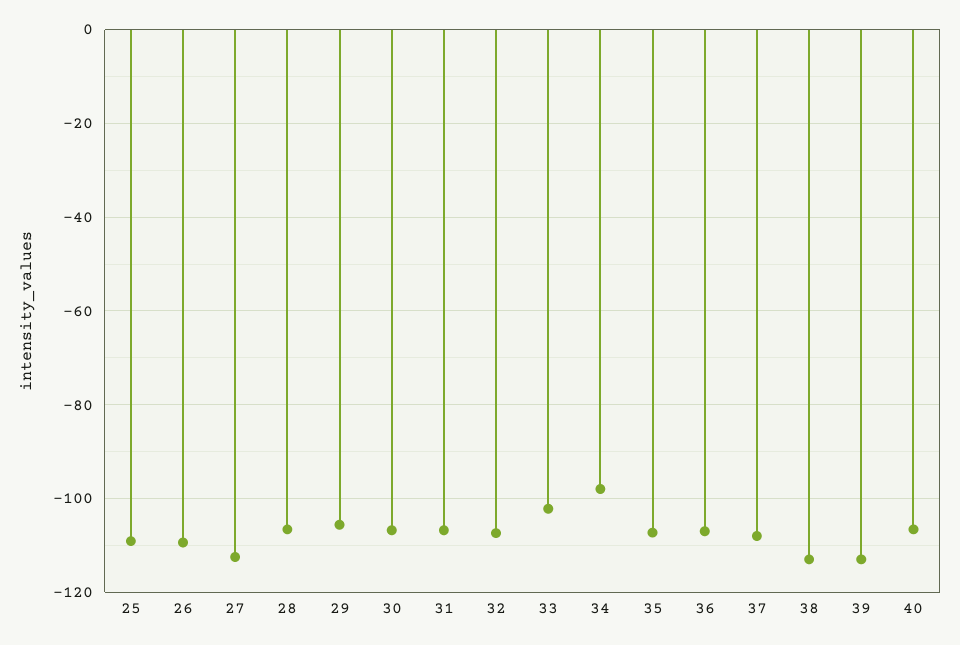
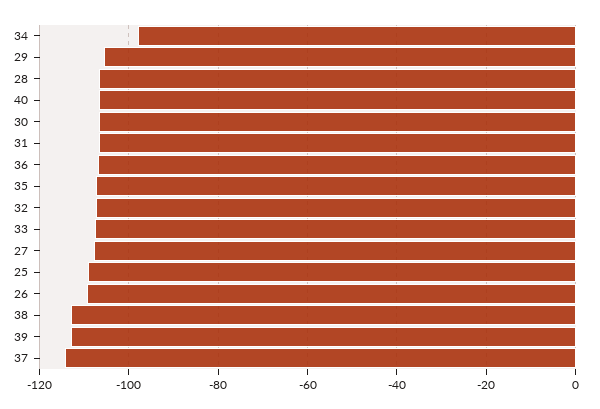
27: -112 -> -108
33: -102 -> -108
37: -108 -> -114

